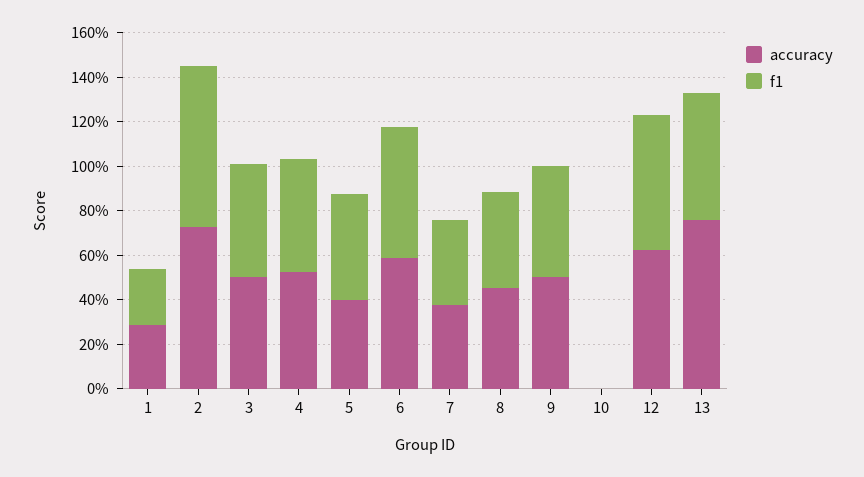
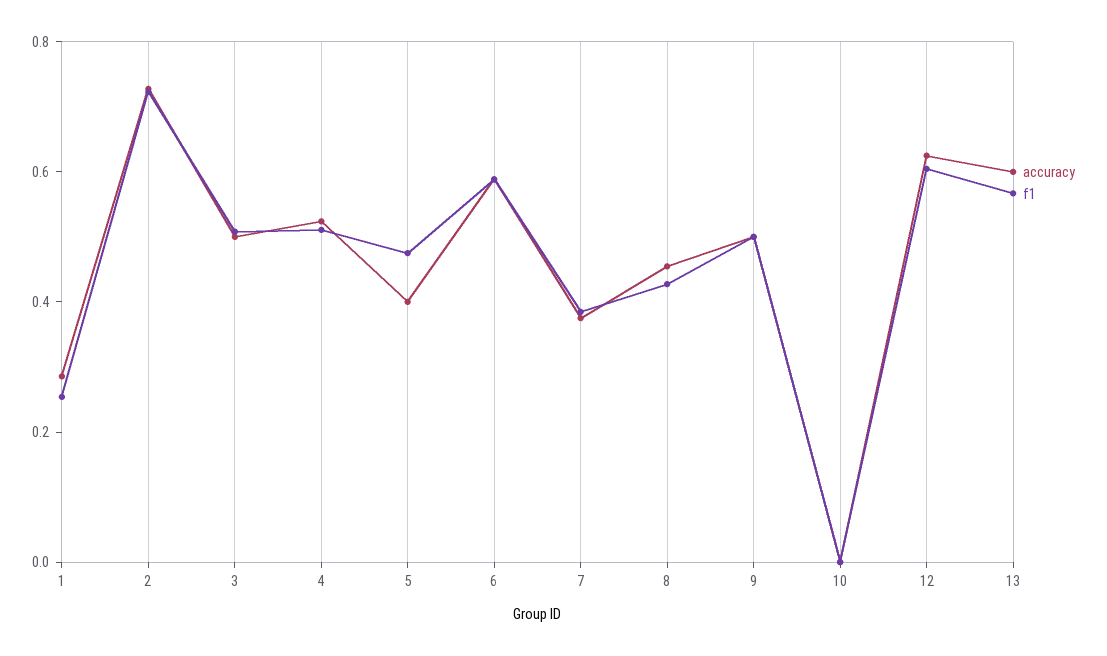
accuracy, 13: 0.75 -> 0.6

